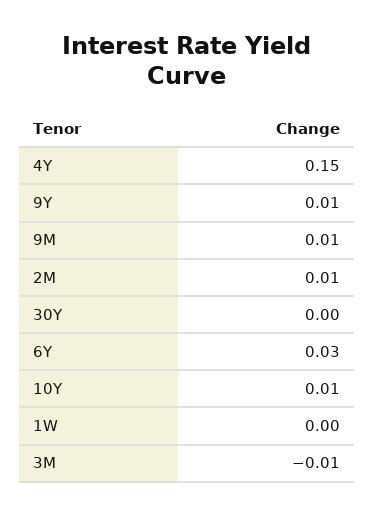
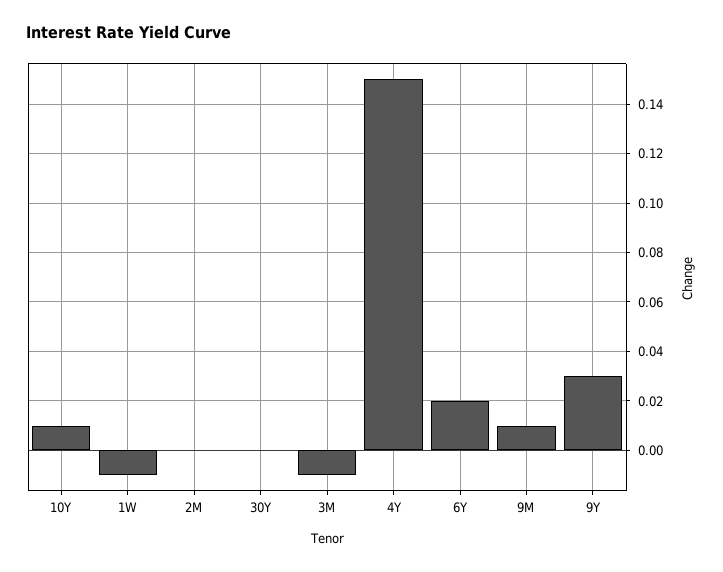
9Y: 0.01 -> 0.03
2M: 0.01 -> 0
6Y: 0.03 -> 0.02
1W: 0 -> -0.01

